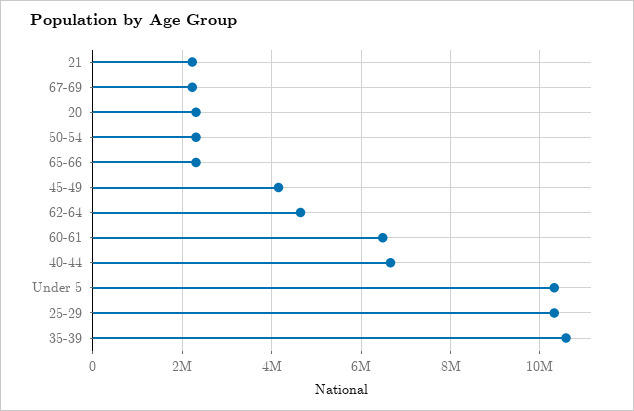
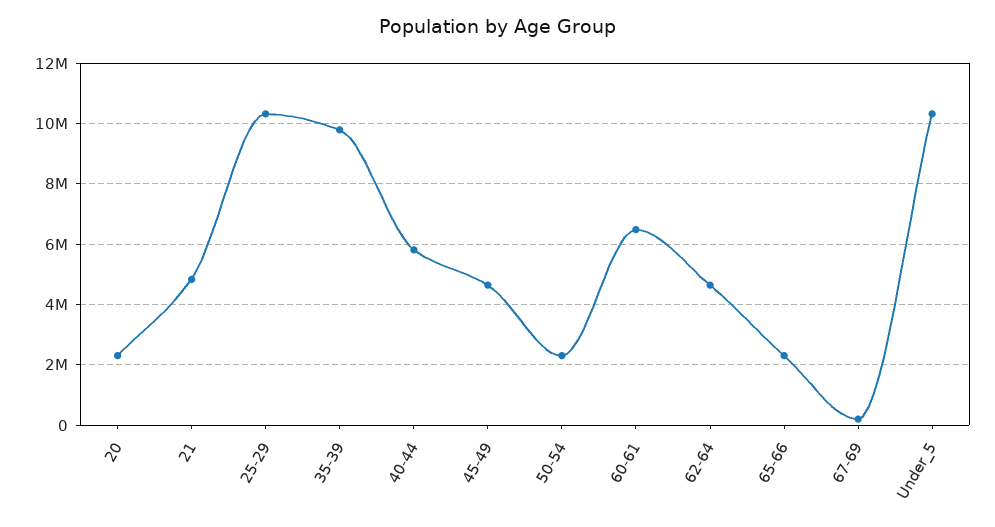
21: 2200000 -> 4800000
67-69: 2200000 -> 200000
45-49: 4200000 -> 4600000
40-44: 6600000 -> 5800000
35-39: 10600000 -> 9800000

